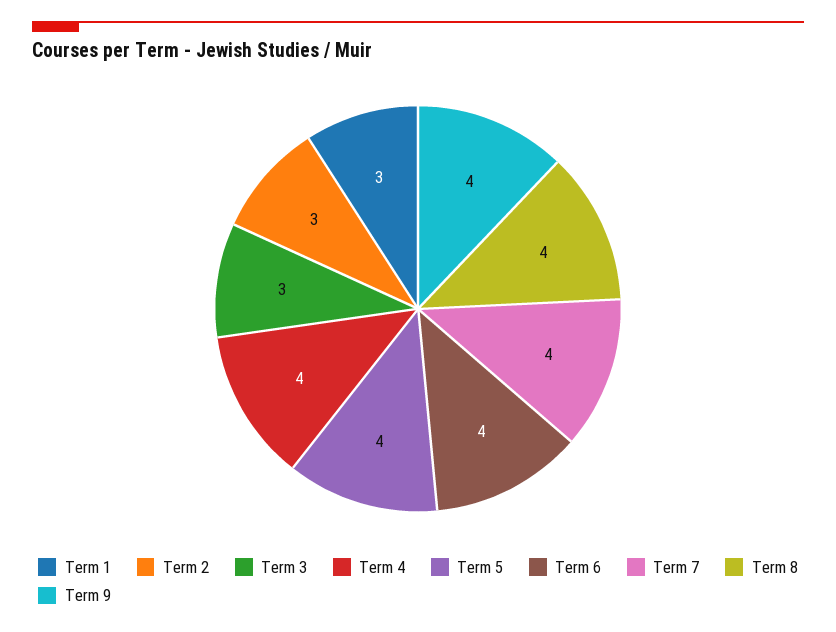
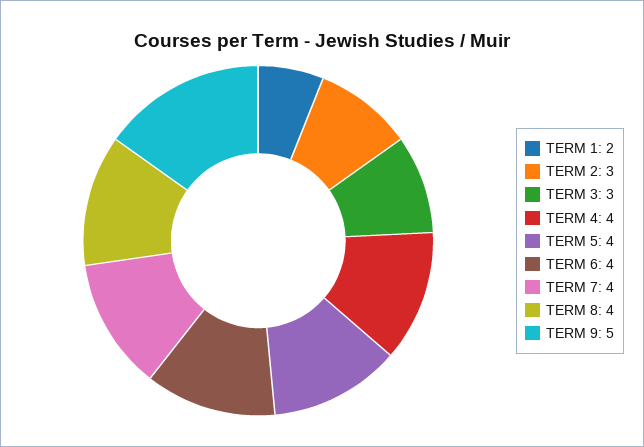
Term 1: 3 -> 2
Term 9: 4 -> 5

